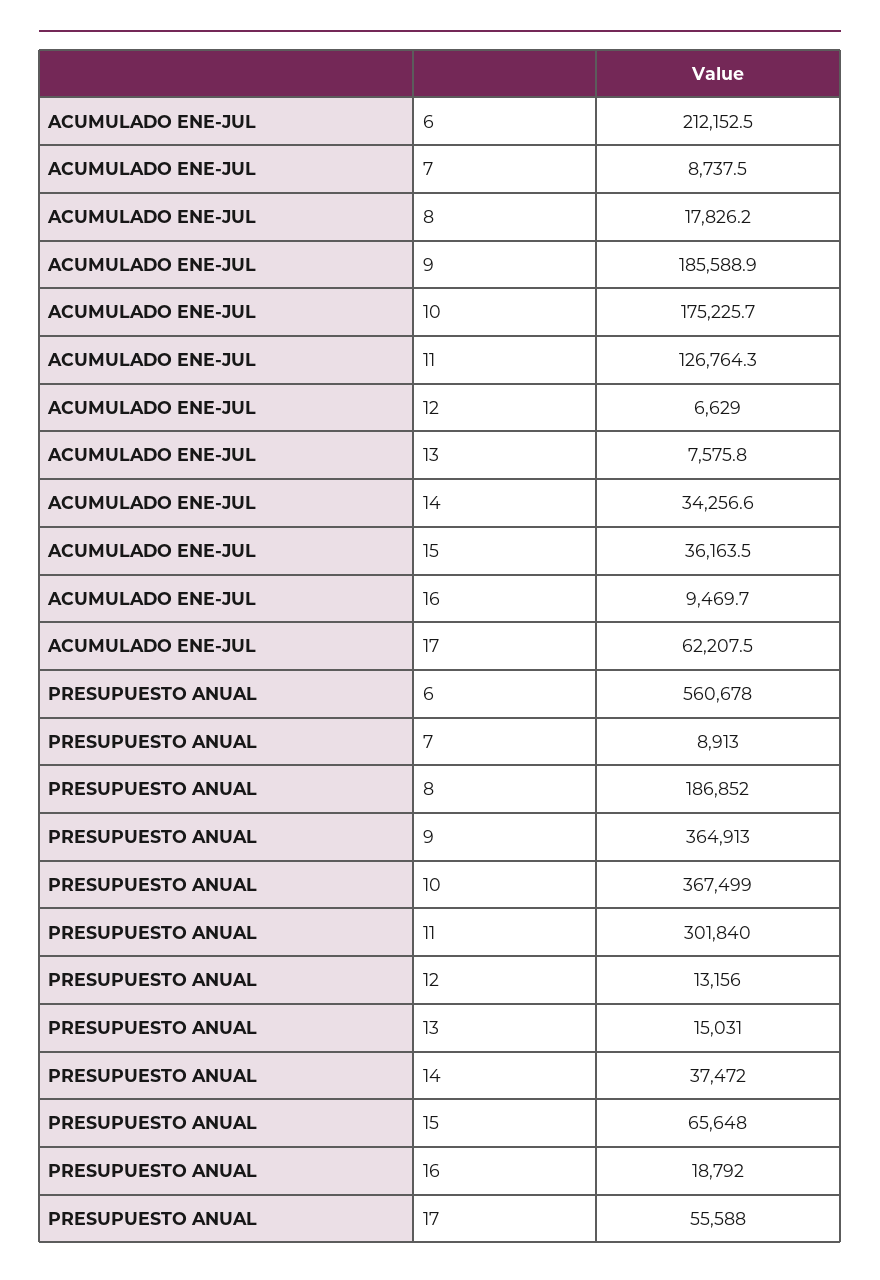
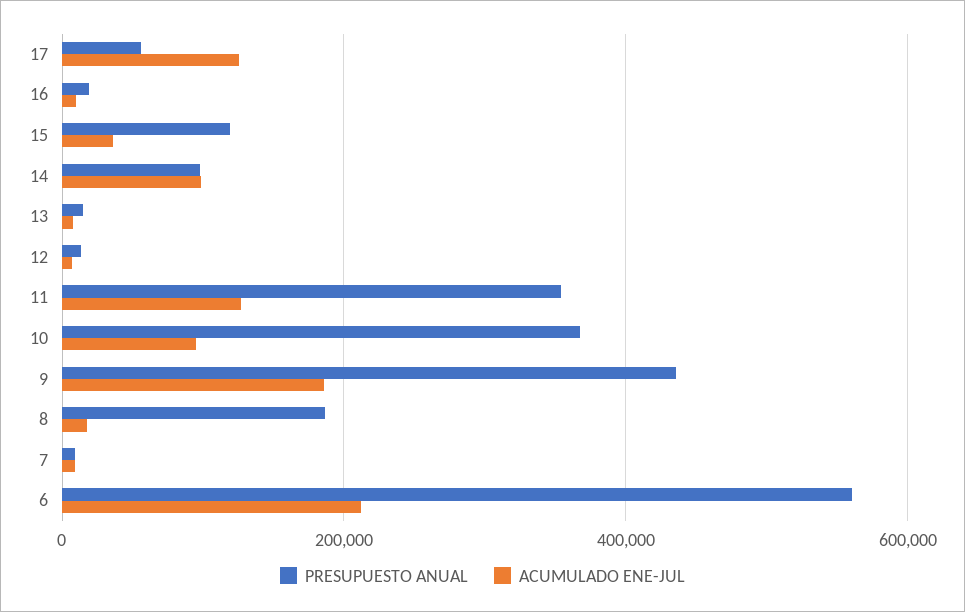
ACUMULADO ENE-JUL, 10: 175225.7 -> 100000
ACUMULADO ENE-JUL, 14: 34256.6 -> 100000
ACUMULADO ENE-JUL, 17: 62207.5 -> 120000
PRESUPUESTO ANUAL, 9: 364913 -> 440000
PRESUPUESTO ANUAL, 11: 301840 -> 360000
PRESUPUESTO ANUAL, 14: 37472 -> 100000
PRESUPUESTO ANUAL, 15: 65648 -> 120000

